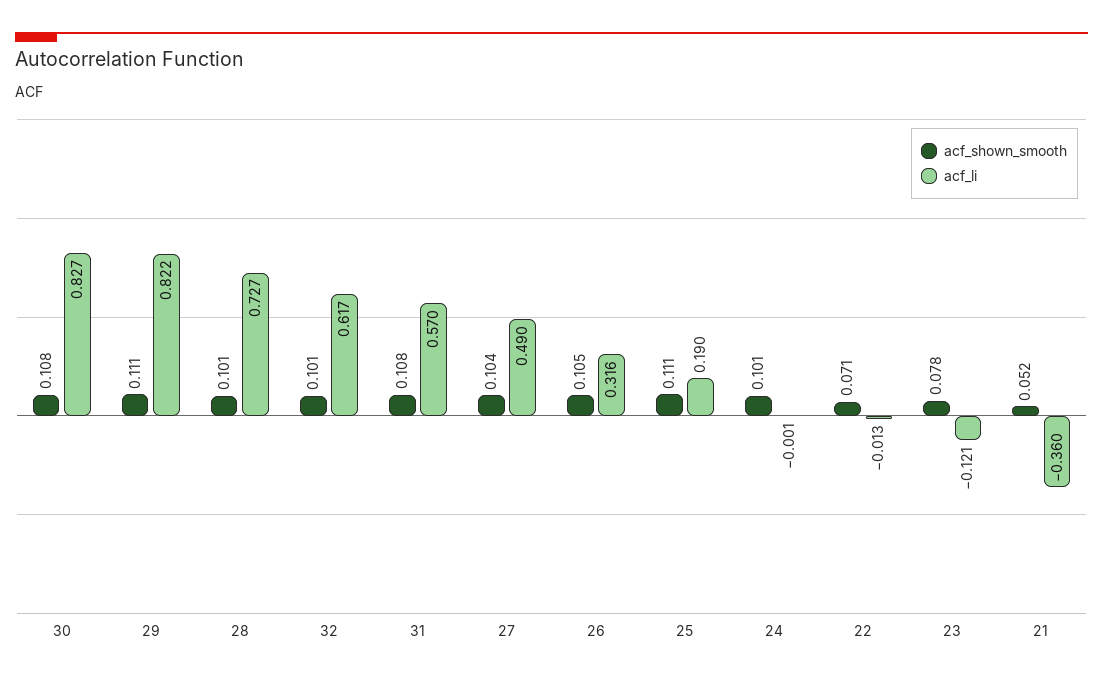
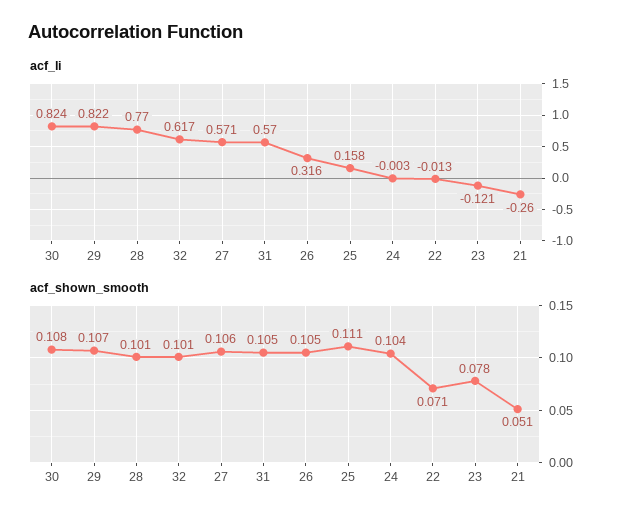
acf_li, 30: 0.827 -> 0.824
acf_shown_smooth, 29: 0.111 -> 0.107
acf_li, 28: 0.727 -> 0.77
acf_shown_smooth, 31: 0.108 -> 0.105
acf_shown_smooth, 27: 0.104 -> 0.106
acf_li, 27: 0.49 -> 0.571
acf_li, 25: 0.19 -> 0.158
acf_shown_smooth, 24: 0.101 -> 0.104
acf_li, 24: -0.001 -> -0.003
acf_shown_smooth, 21: 0.052 -> 0.051
acf_li, 21: -0.36 -> -0.26

